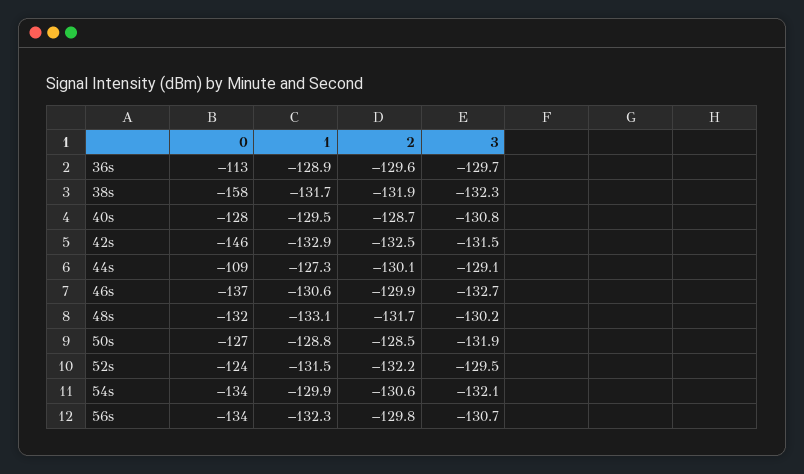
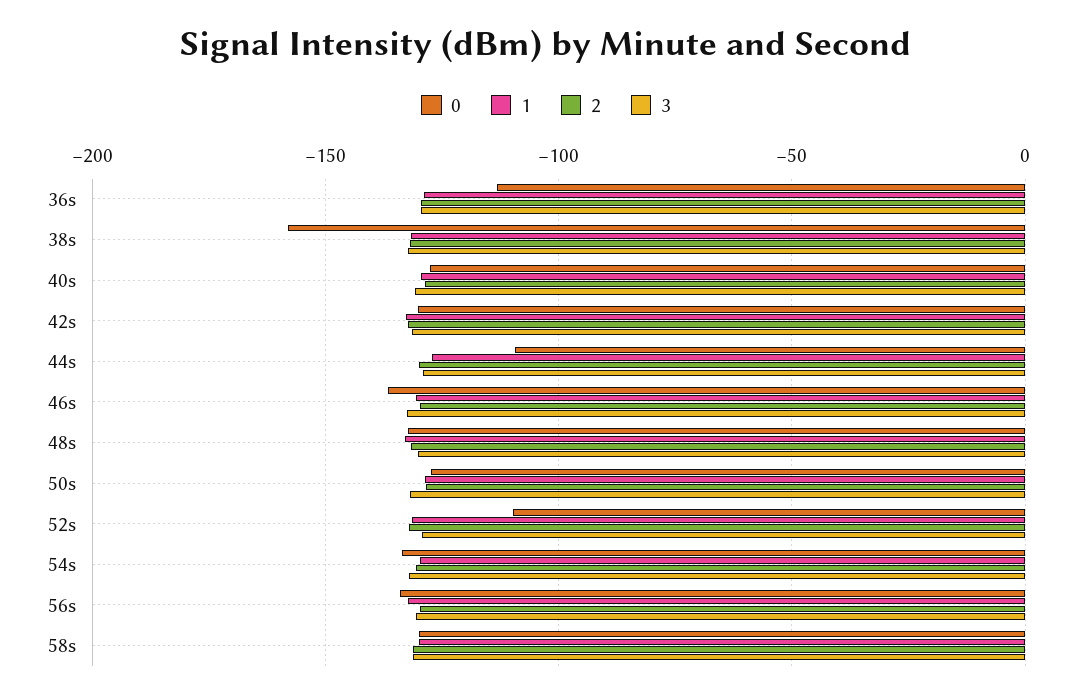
0, 42s: -146 -> -130
0, 52s: -124 -> -110
0, 58s: none -> -130
1, 58s: none -> -130
2, 58s: none -> -130
3, 58s: none -> -130

